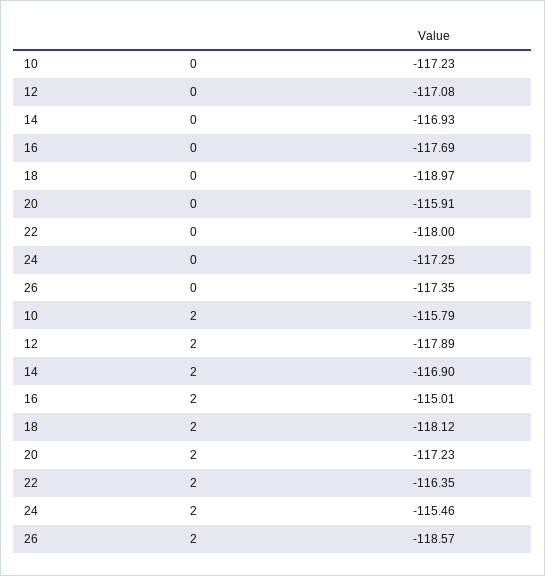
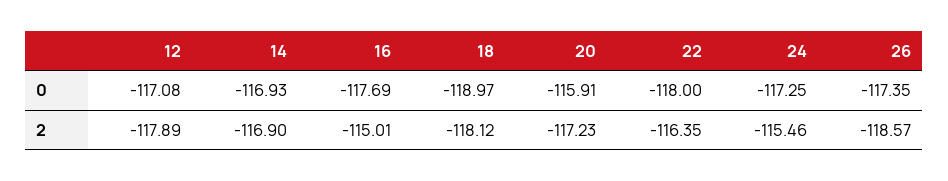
10, 0: -117.23 -> none
10, 2: -115.79 -> none

